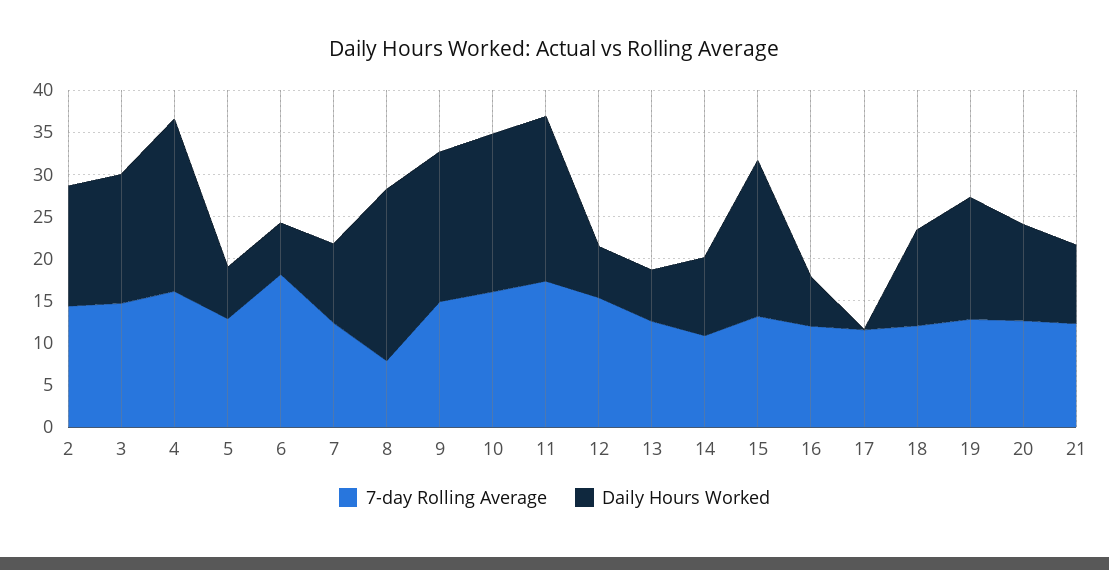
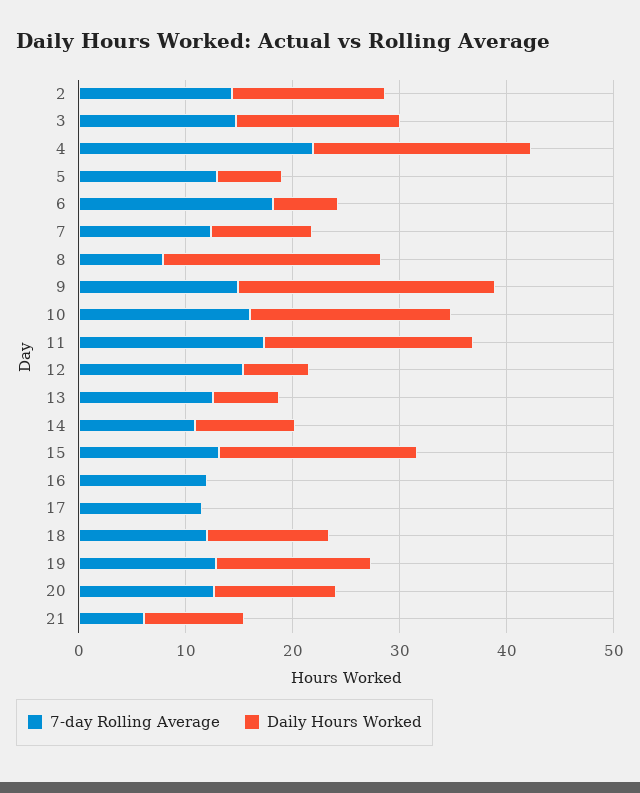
7-day Rolling Average, 4: 16 -> 22
Daily Hours Worked, 9: 18 -> 24
Daily Hours Worked, 16: 6 -> 0
7-day Rolling Average, 21: 12 -> 6

